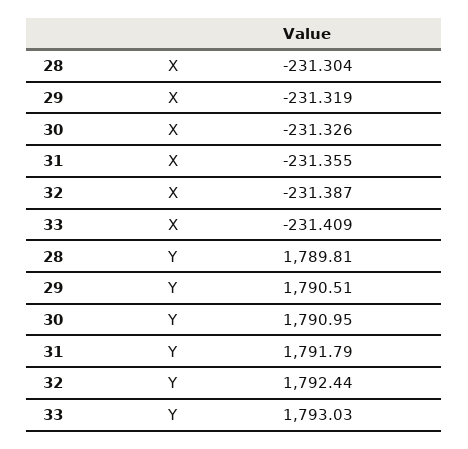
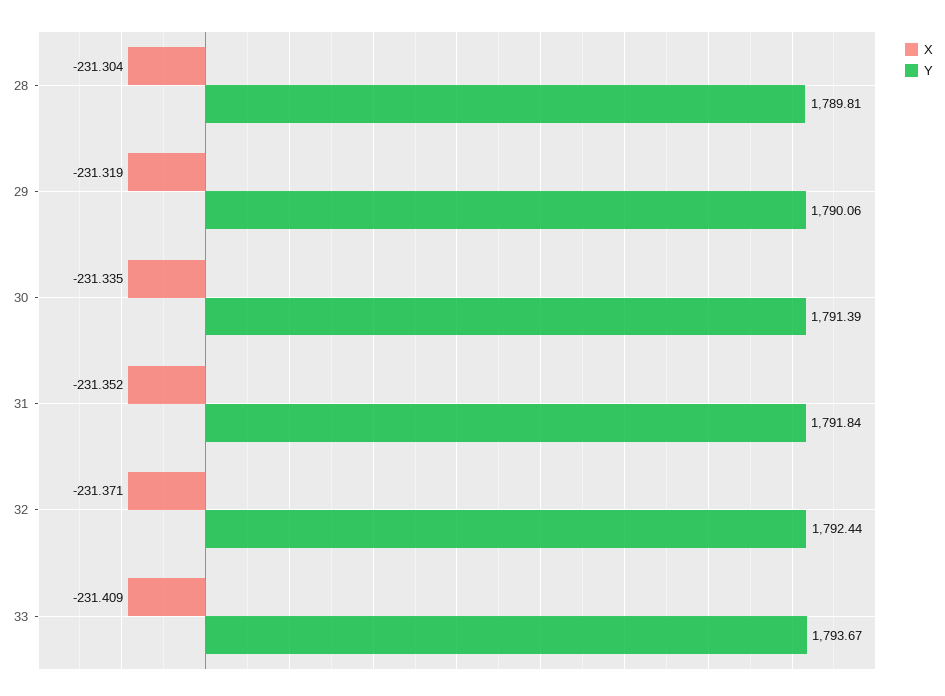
X, 30: -231.326 -> -231.335
X, 31: -231.355 -> -231.352
X, 32: -231.387 -> -231.371
Y, 29: 1790.51 -> 1790.06
Y, 30: 1790.95 -> 1791.39
Y, 31: 1791.79 -> 1791.84
Y, 33: 1793.03 -> 1793.67

